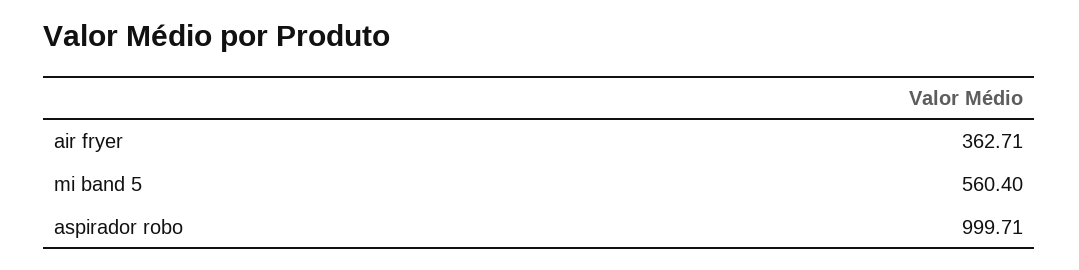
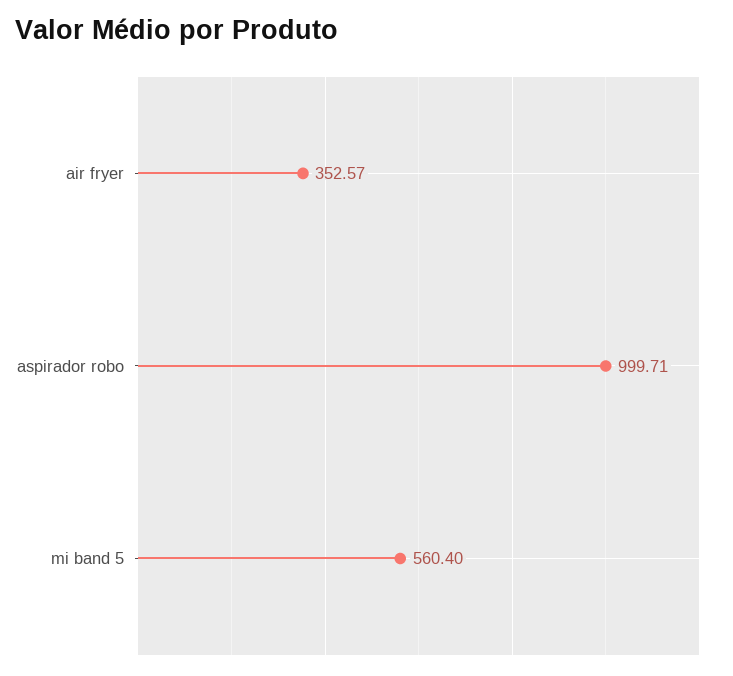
air fryer: 362.71 -> 352.57

